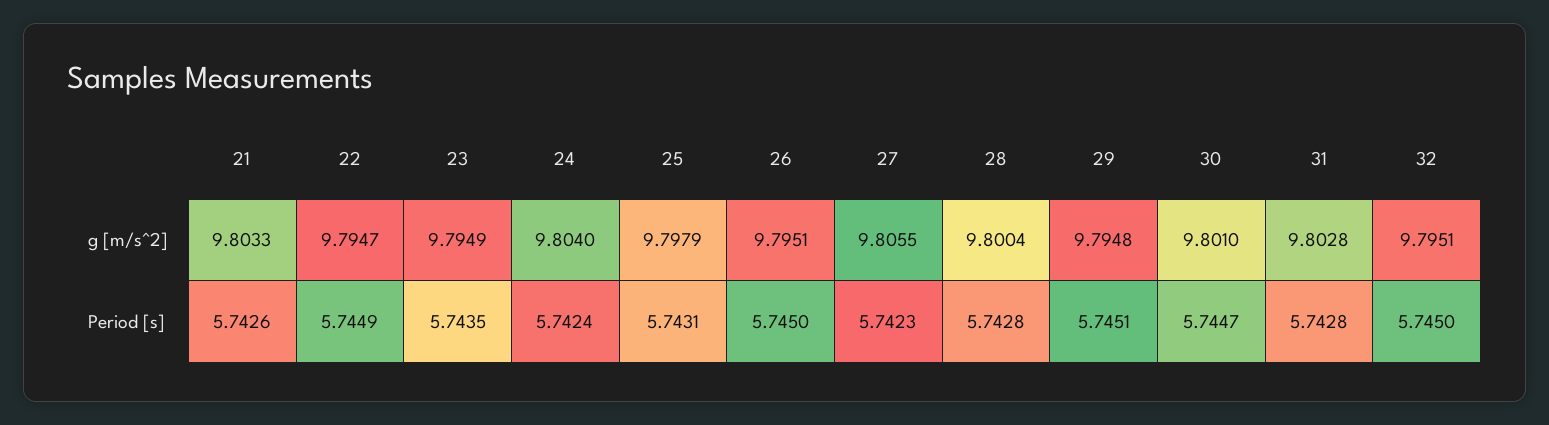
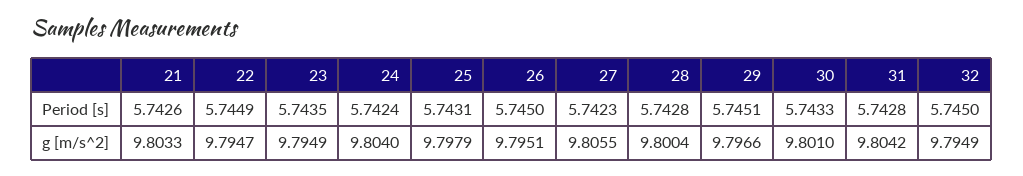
29, g [m/s^2]: 9.7948 -> 9.7966
31, g [m/s^2]: 9.8028 -> 9.8042
32, g [m/s^2]: 9.7951 -> 9.7949
30, Period [s]: 5.7447 -> 5.7433

